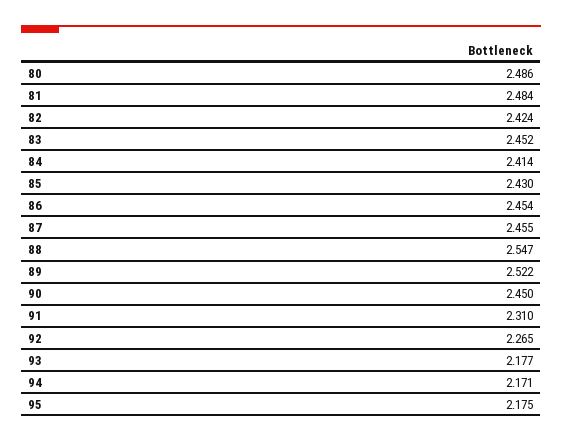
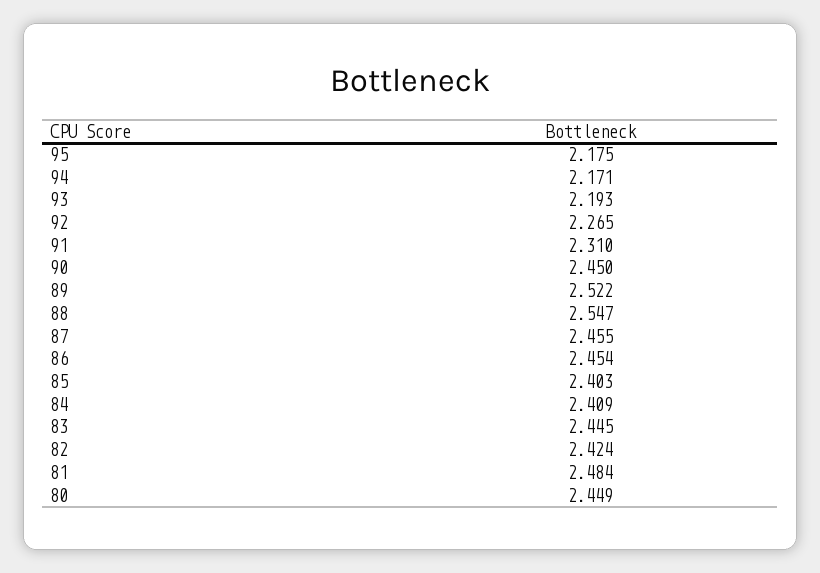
80: 2.486 -> 2.449
83: 2.452 -> 2.445
84: 2.414 -> 2.409
85: 2.43 -> 2.403
93: 2.177 -> 2.193

